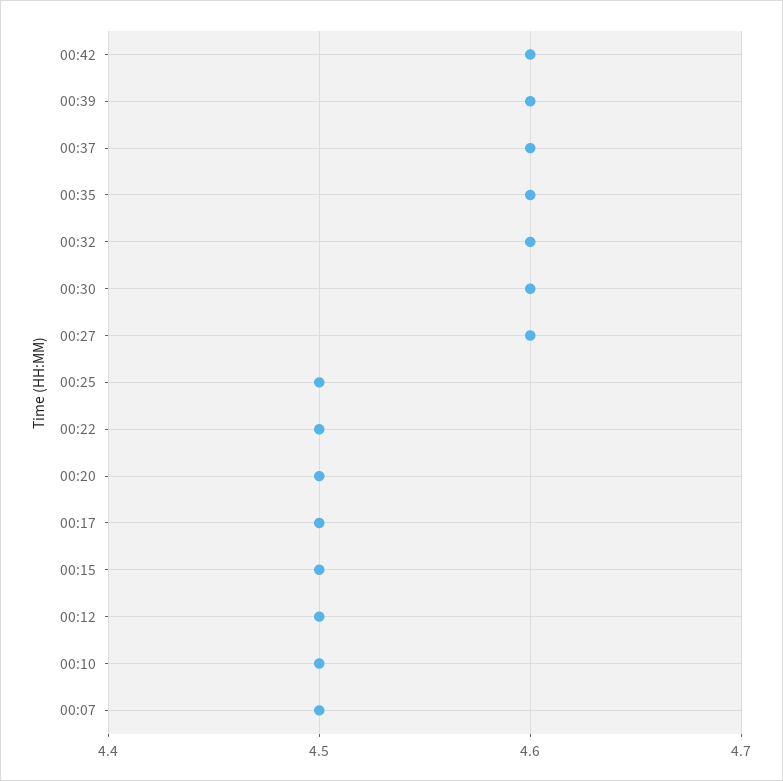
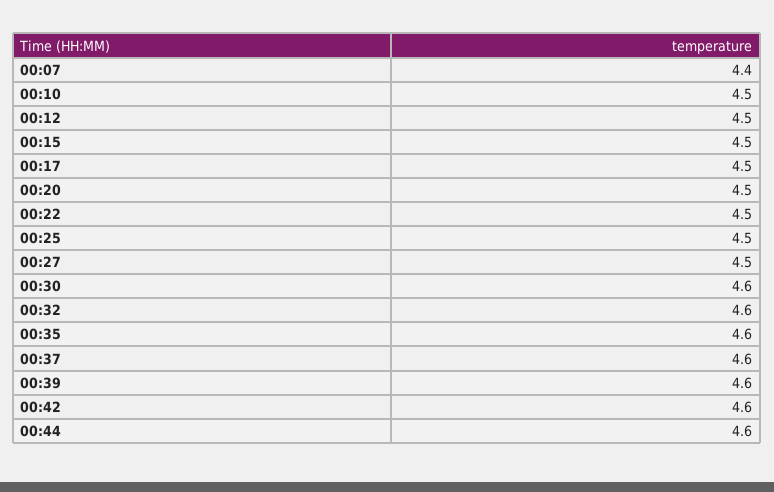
00:27: 4.6 -> 4.5
00:07: 4.5 -> 4.4
00:44: none -> 4.6

